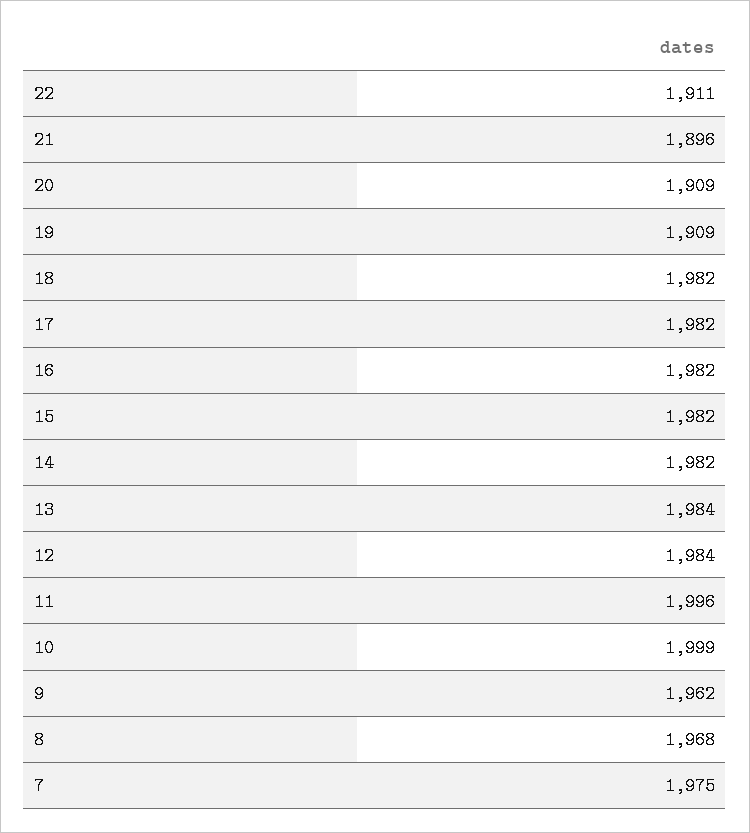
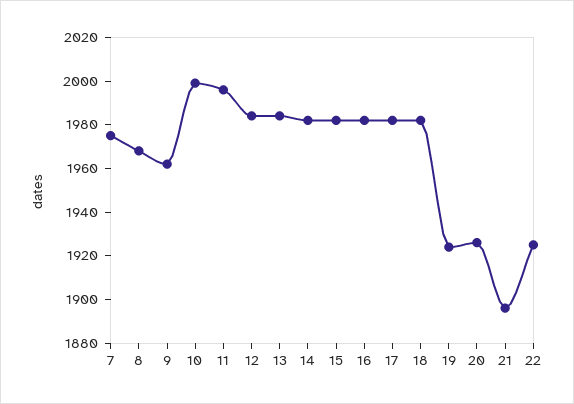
22: 1911 -> 1925
20: 1909 -> 1925
19: 1909 -> 1925

